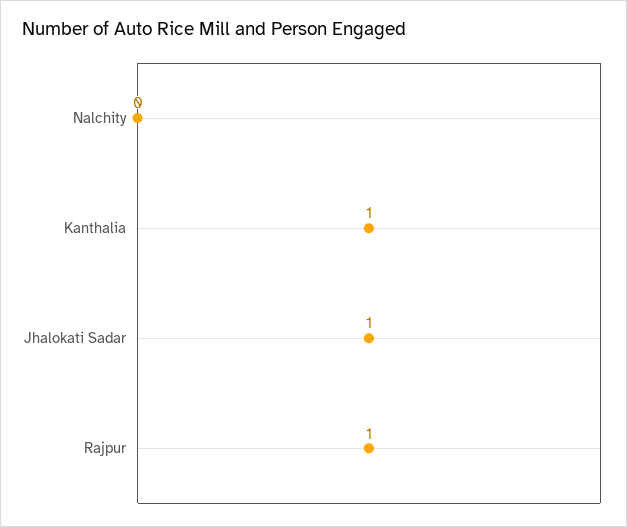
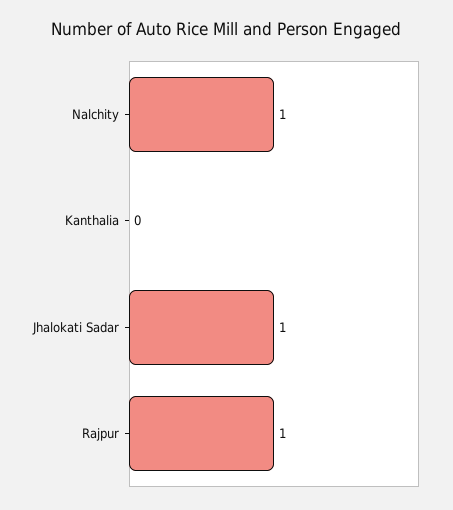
Nalchity: 0 -> 1
Kanthalia: 1 -> 0

